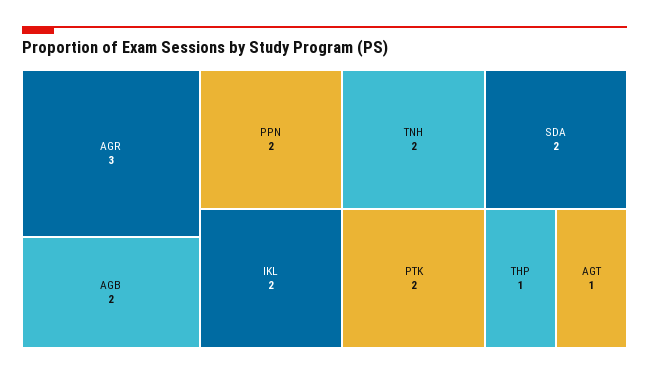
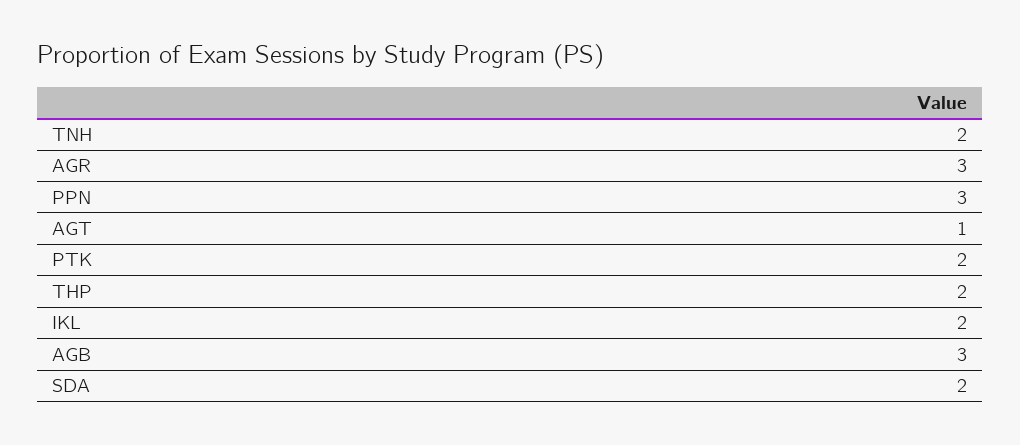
AGB: 2 -> 3
PPN: 2 -> 3
THP: 1 -> 2

